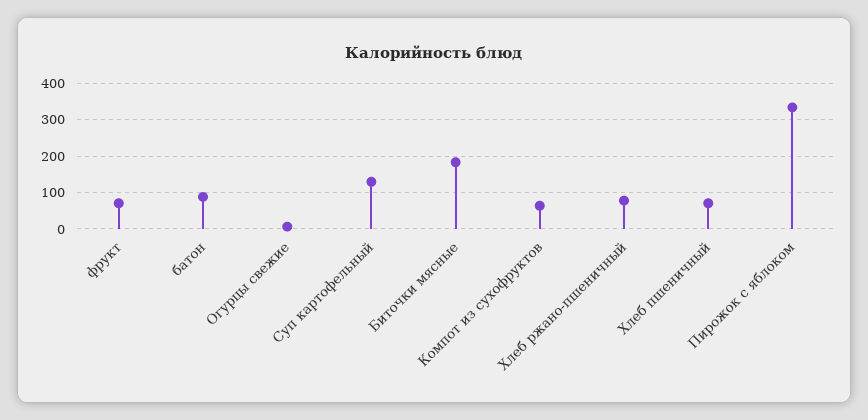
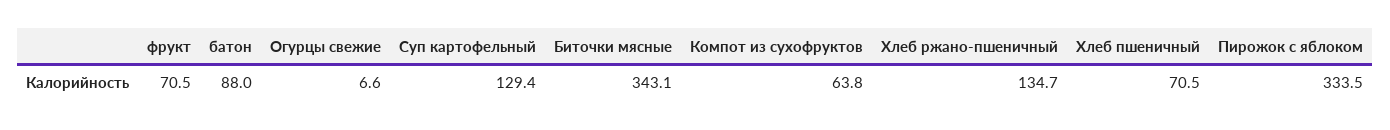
Биточки мясные: 180 -> 343.1
Хлеб ржано-пшеничный: 80 -> 134.7

